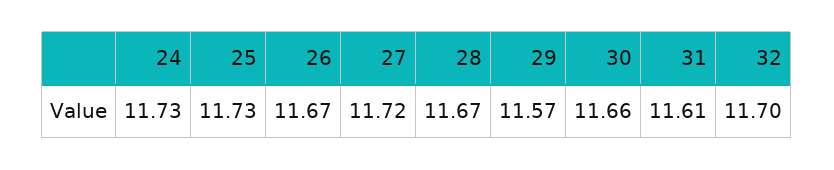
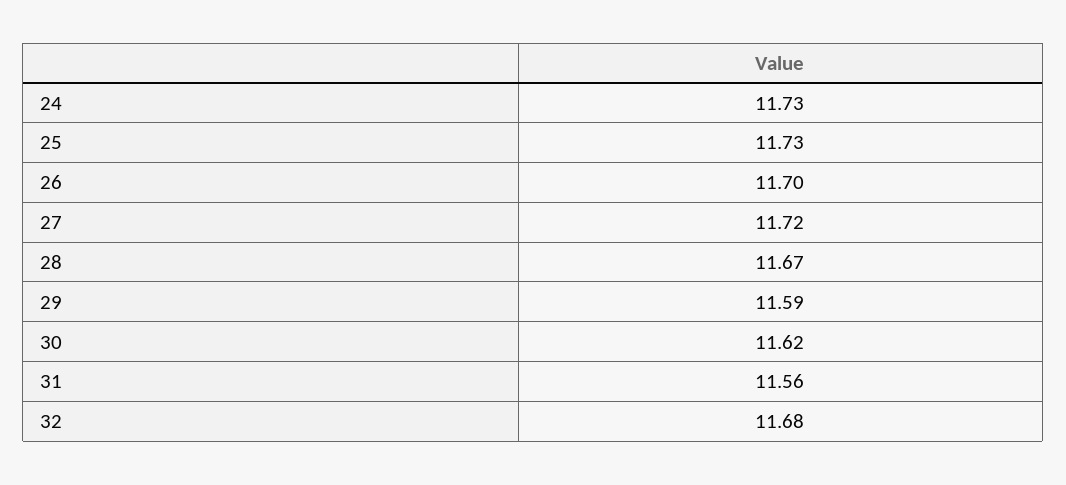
26: 11.67 -> 11.7
29: 11.57 -> 11.59
30: 11.66 -> 11.62
31: 11.61 -> 11.56
32: 11.7 -> 11.68

